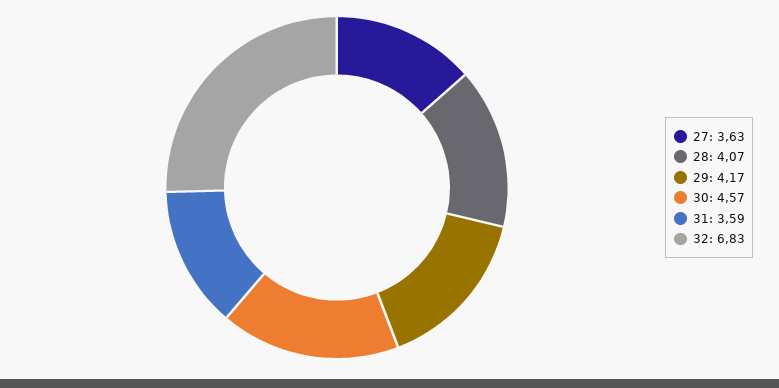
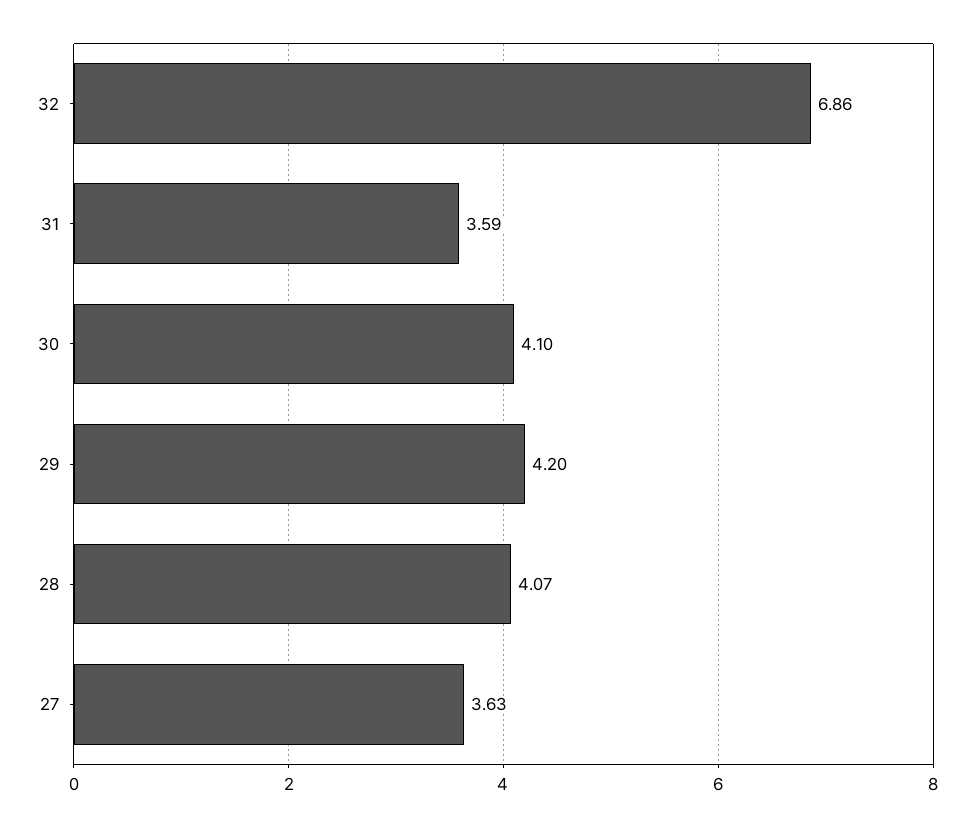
29: 4.17 -> 4.2
30: 4.57 -> 4.1
32: 6.83 -> 6.86

